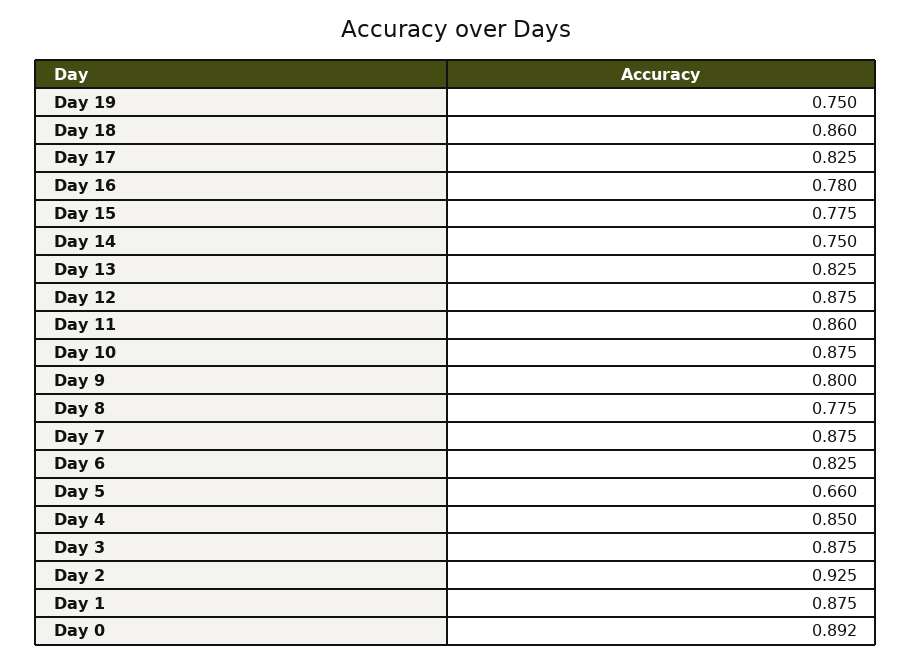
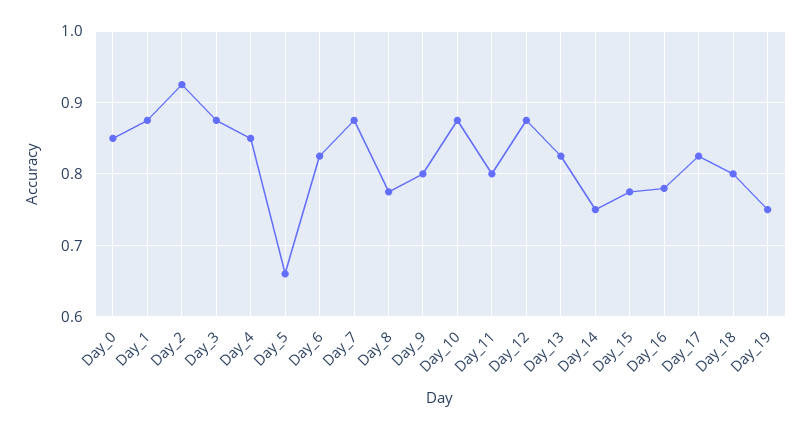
Day 18: 0.86 -> 0.8
Day 11: 0.86 -> 0.8
Day 0: 0.892 -> 0.85

